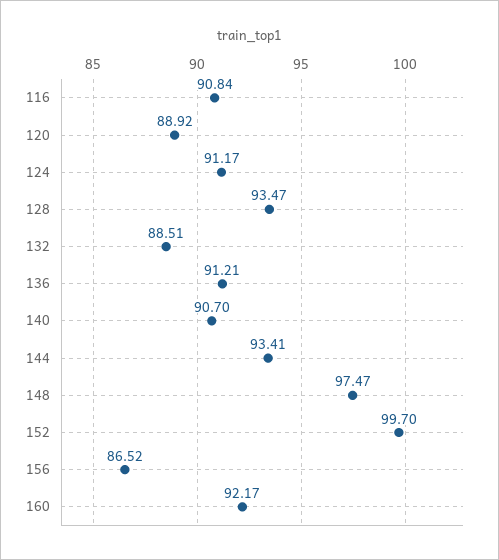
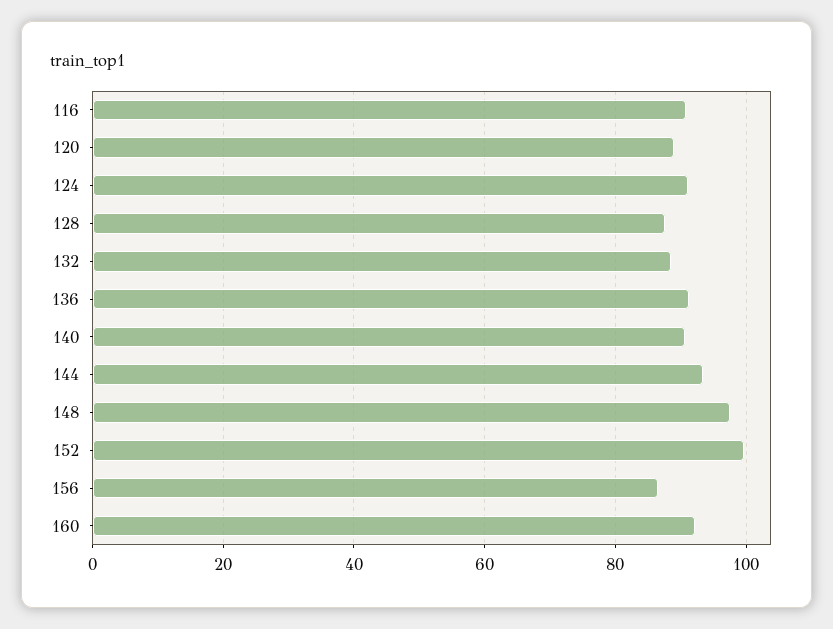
128: 93.47 -> 88

